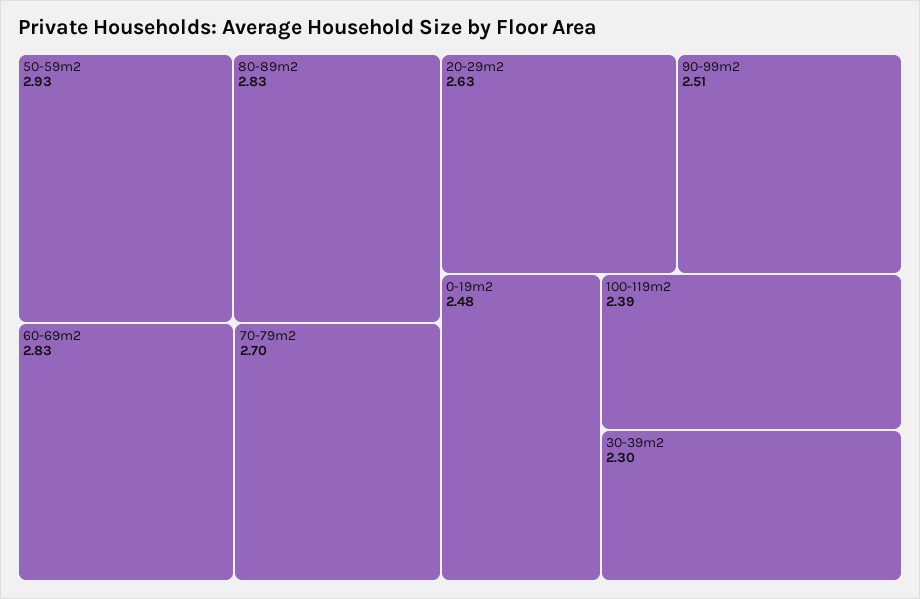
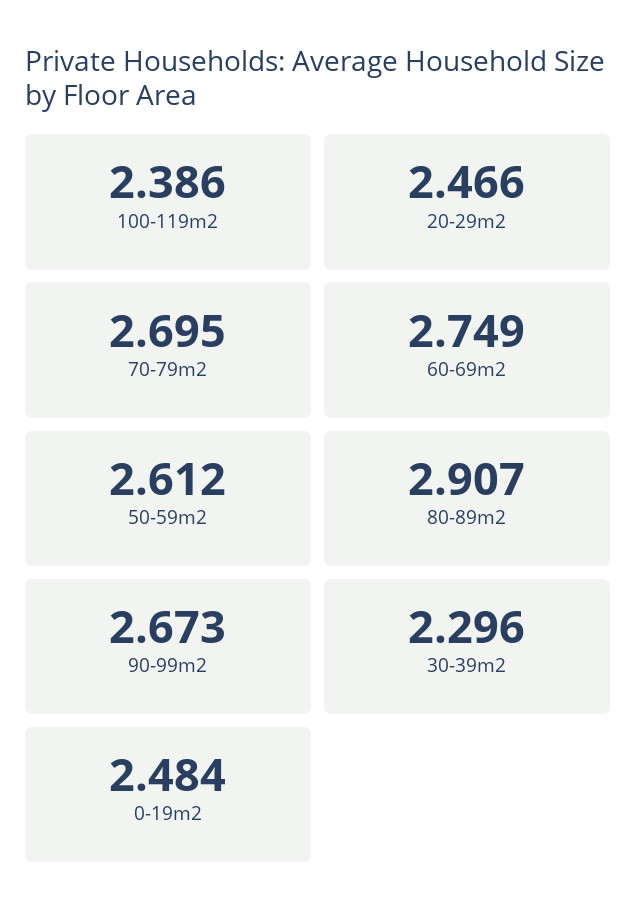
50-59m2: 2.93 -> 2.612
80-89m2: 2.83 -> 2.907
60-69m2: 2.83 -> 2.749
20-29m2: 2.63 -> 2.466
90-99m2: 2.51 -> 2.673

